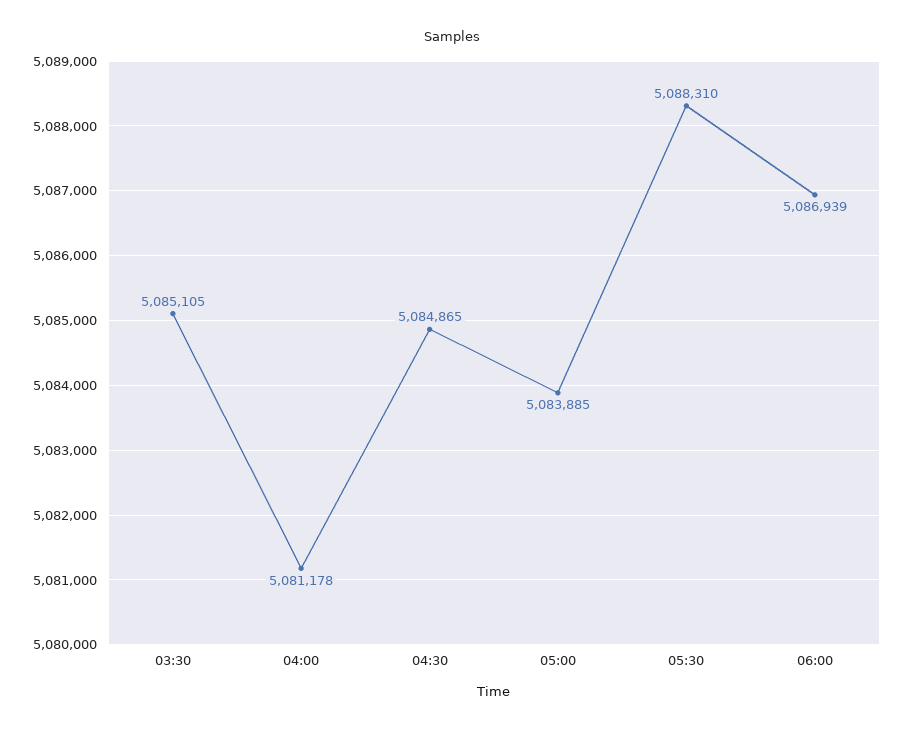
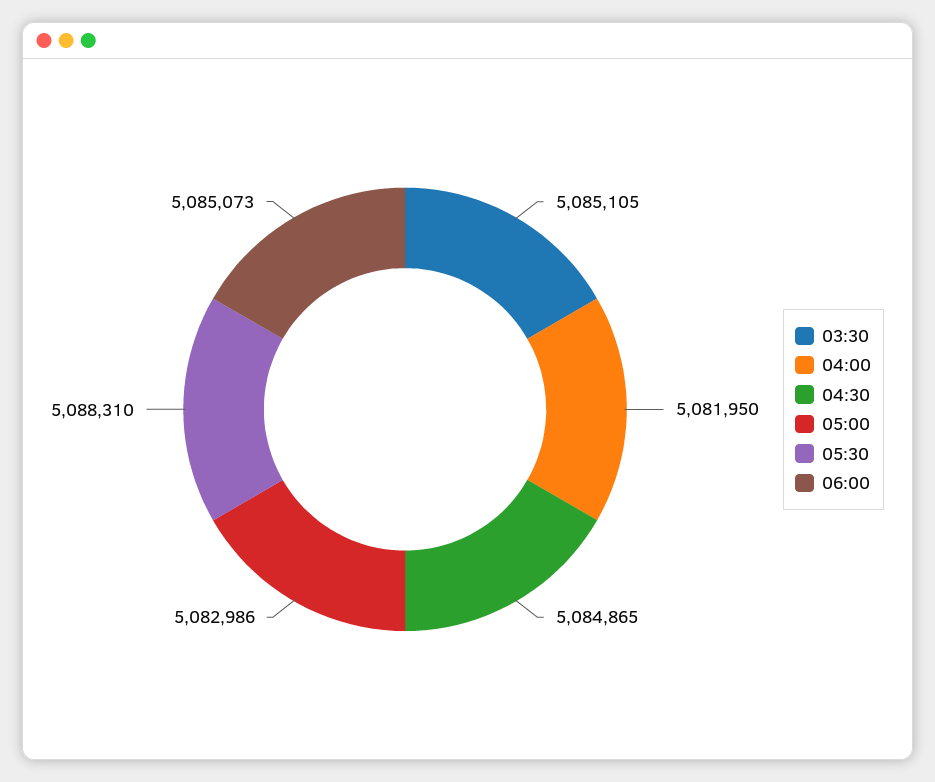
04:00: 5081178 -> 5081950
05:00: 5083885 -> 5082986
06:00: 5086939 -> 5085073

